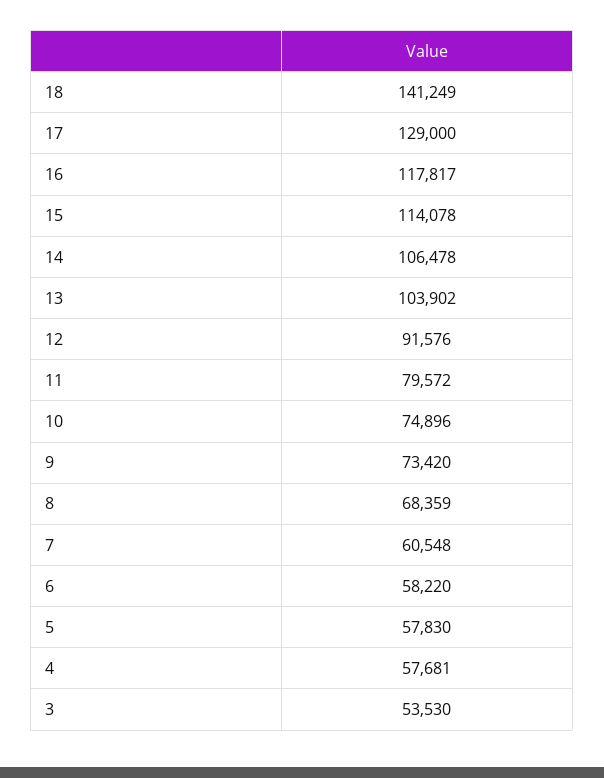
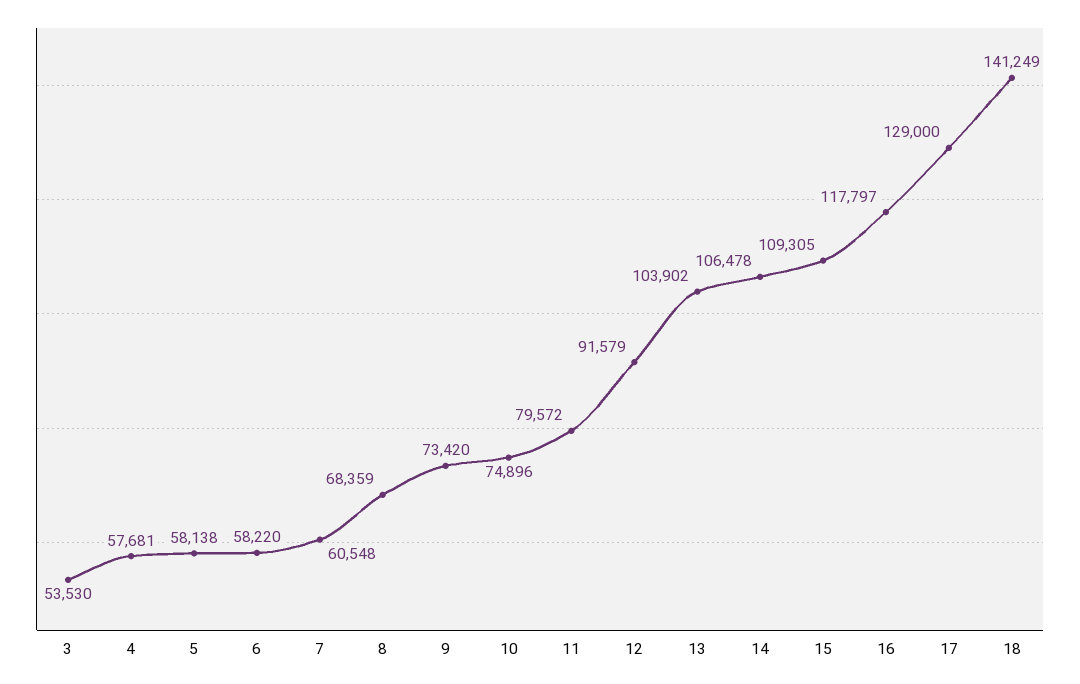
16: 117817 -> 117797
15: 114078 -> 109305
12: 91576 -> 91579
5: 57830 -> 58138

